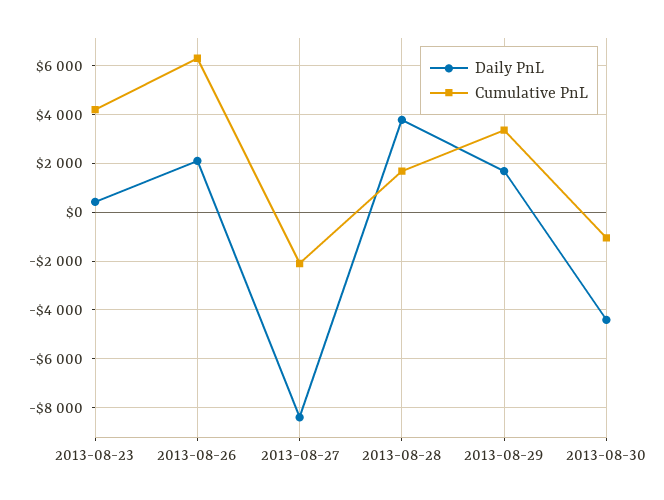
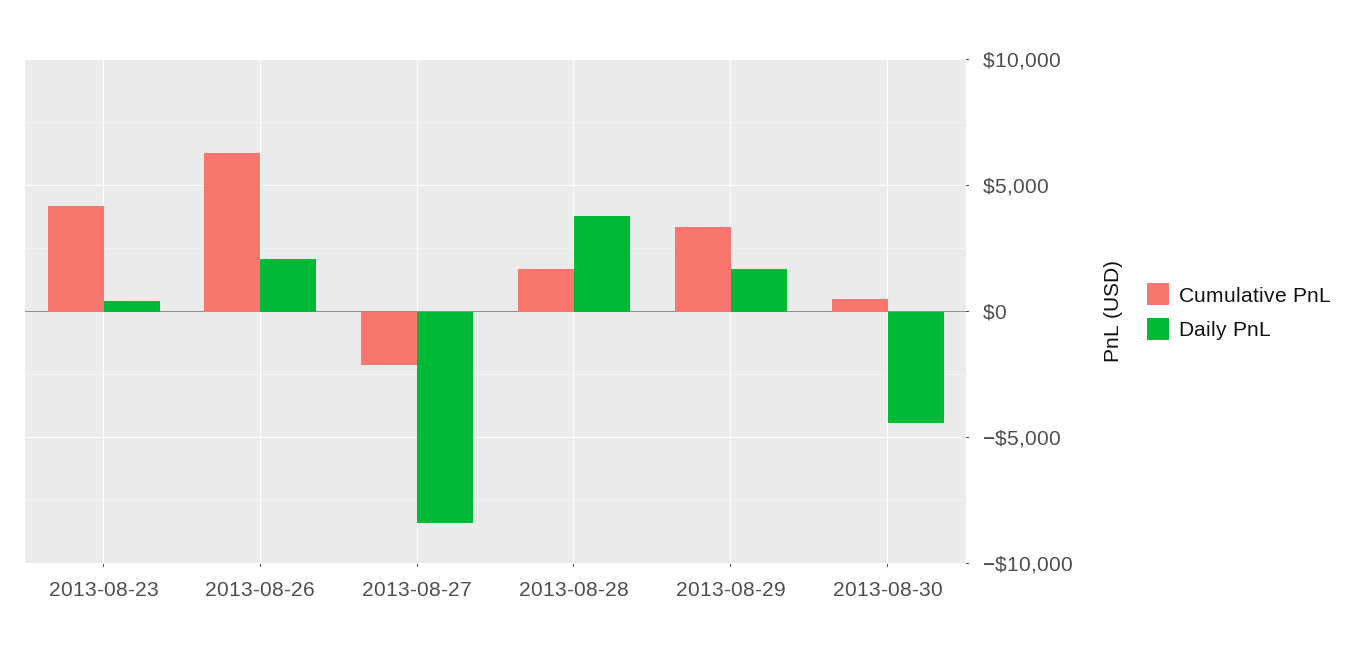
Cumulative PnL, 2013-08-30: -1000 -> 500

